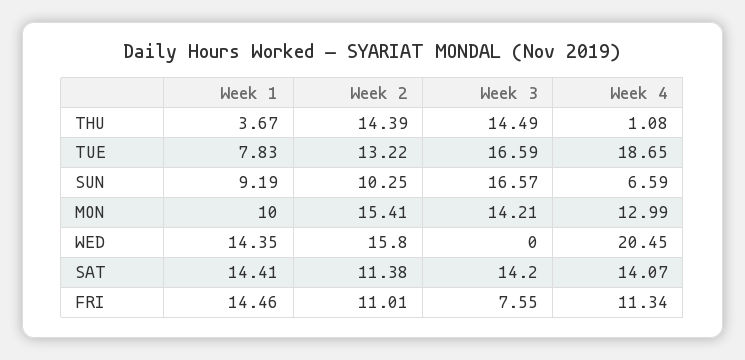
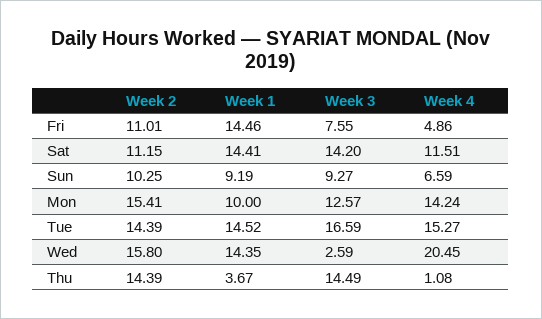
Week 1, TUE: 7.83 -> 14.52
Week 2, TUE: 13.22 -> 14.39
Week 4, TUE: 18.65 -> 15.27
Week 3, SUN: 16.57 -> 9.27
Week 3, MON: 14.21 -> 12.57
Week 4, MON: 12.99 -> 14.24
Week 3, WED: 0 -> 2.59
Week 2, SAT: 11.38 -> 11.15
Week 4, SAT: 14.07 -> 11.51
Week 4, FRI: 11.34 -> 4.86

